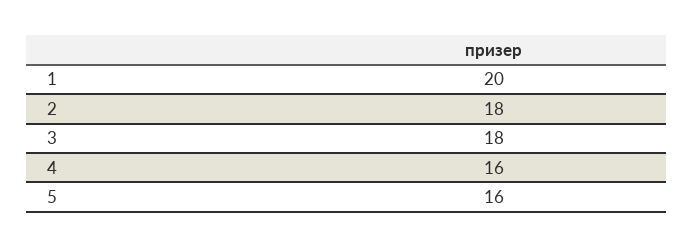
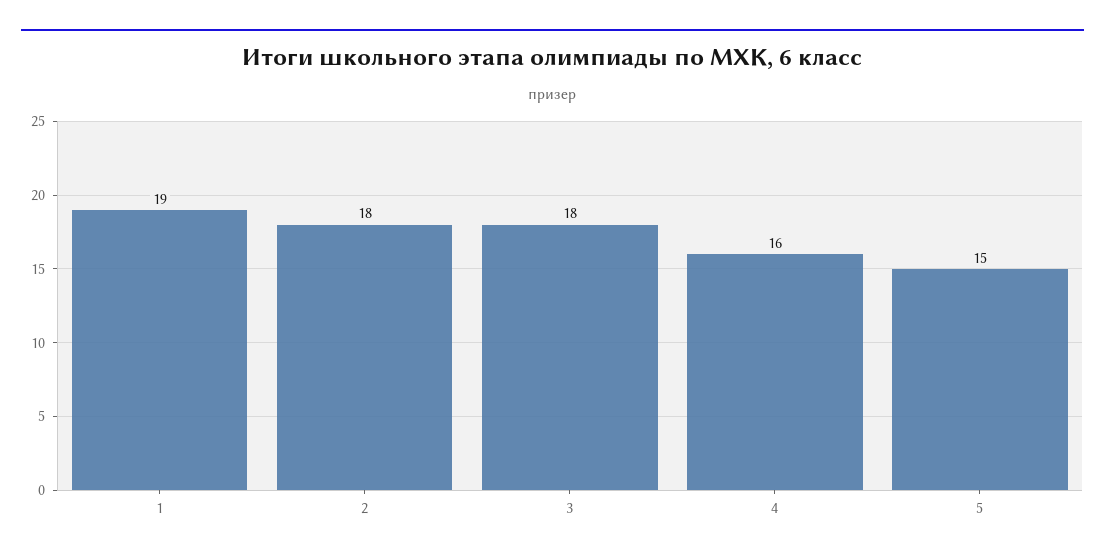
1: 20 -> 19
5: 16 -> 15

